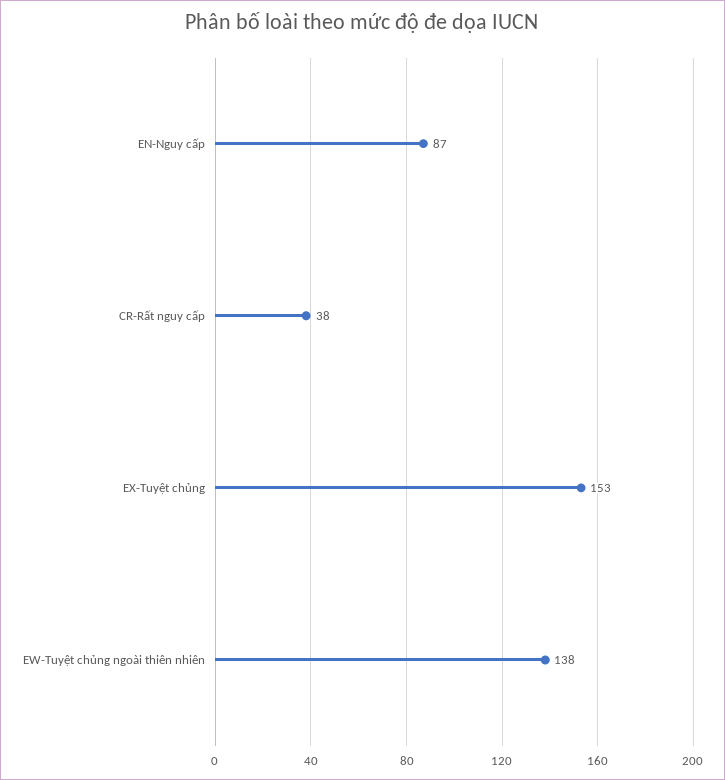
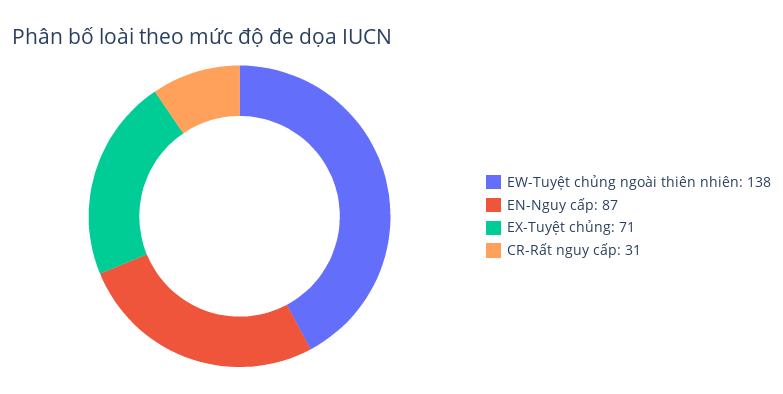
CR-Rất nguy cấp: 38 -> 31
EX-Tuyệt chủng: 153 -> 71

